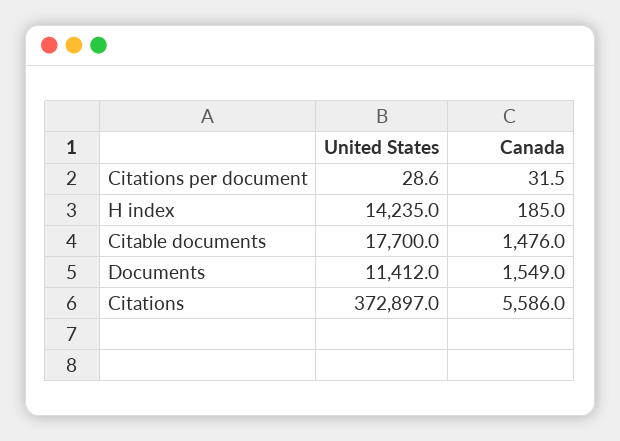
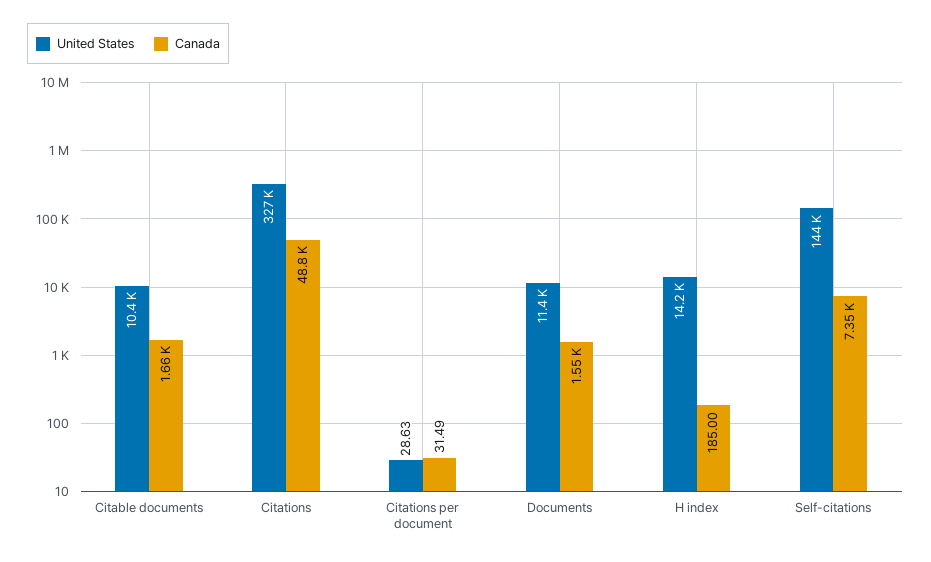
United States, Citable documents: 17700 -> 10400
Canada, Citable documents: 1476 -> 1660
United States, Citations: 372897 -> 327000
Canada, Citations: 5586 -> 48800
United States, Self-citations: none -> 144000
Canada, Self-citations: none -> 7350

